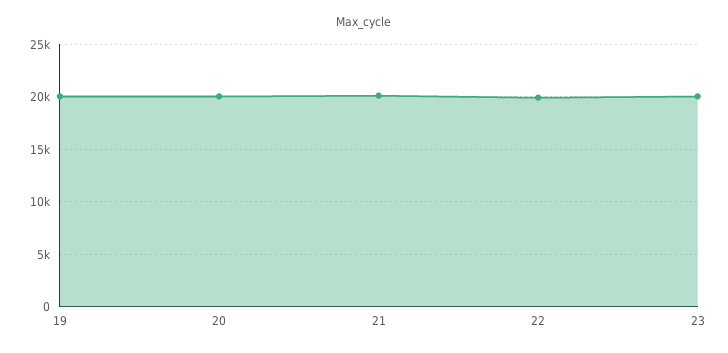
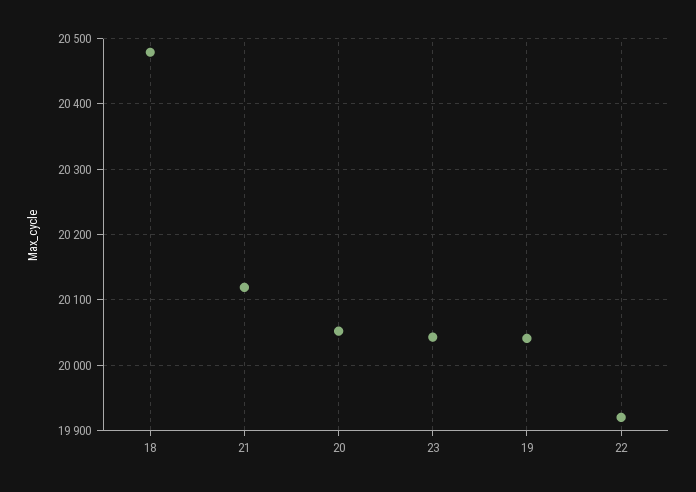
18: none -> 20480

